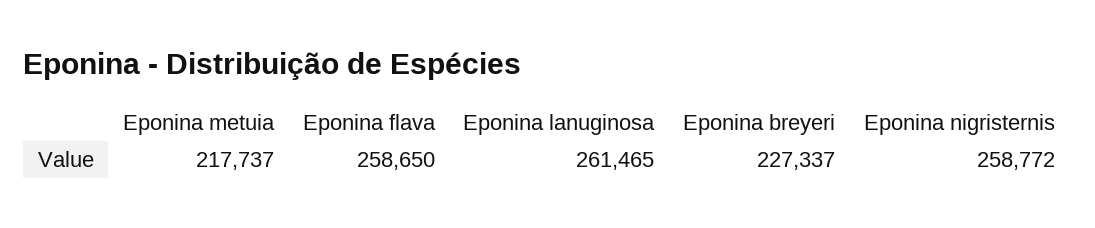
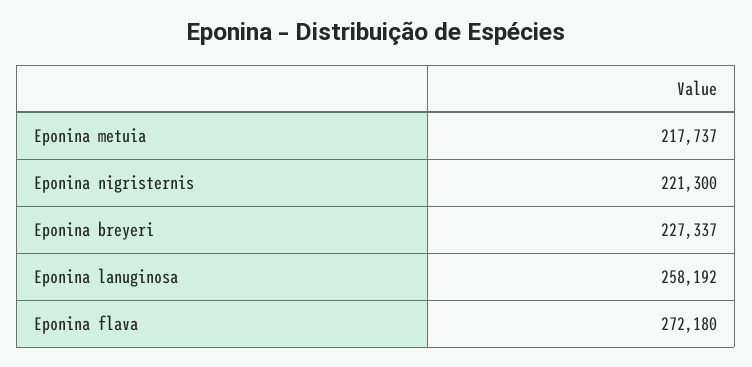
Eponina flava: 258650 -> 272180
Eponina lanuginosa: 261465 -> 258192
Eponina nigristernis: 258772 -> 221300

